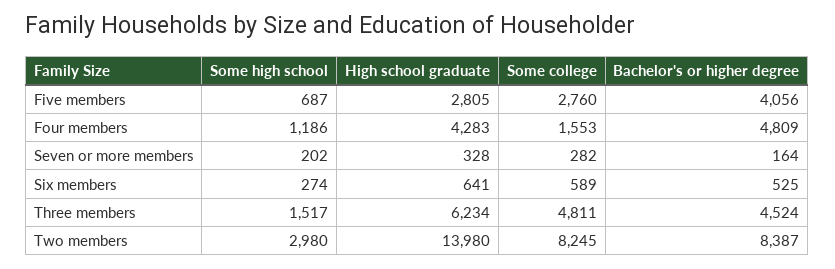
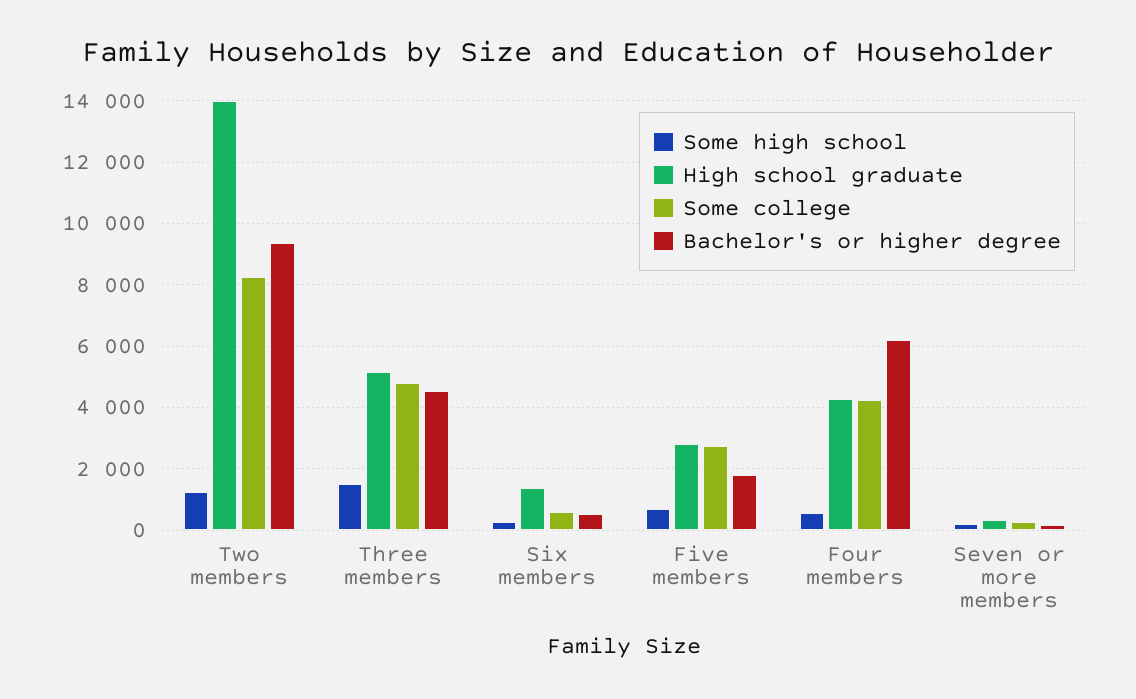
Bachelor's or higher degree, Five members: 4056 -> 1800
Some high school, Four members: 1186 -> 600
Some college, Four members: 1553 -> 4200
Bachelor's or higher degree, Four members: 4809 -> 6200
High school graduate, Six members: 641 -> 1400
High school graduate, Three members: 6234 -> 5200
Some high school, Two members: 2980 -> 1200
Bachelor's or higher degree, Two members: 8387 -> 9400

